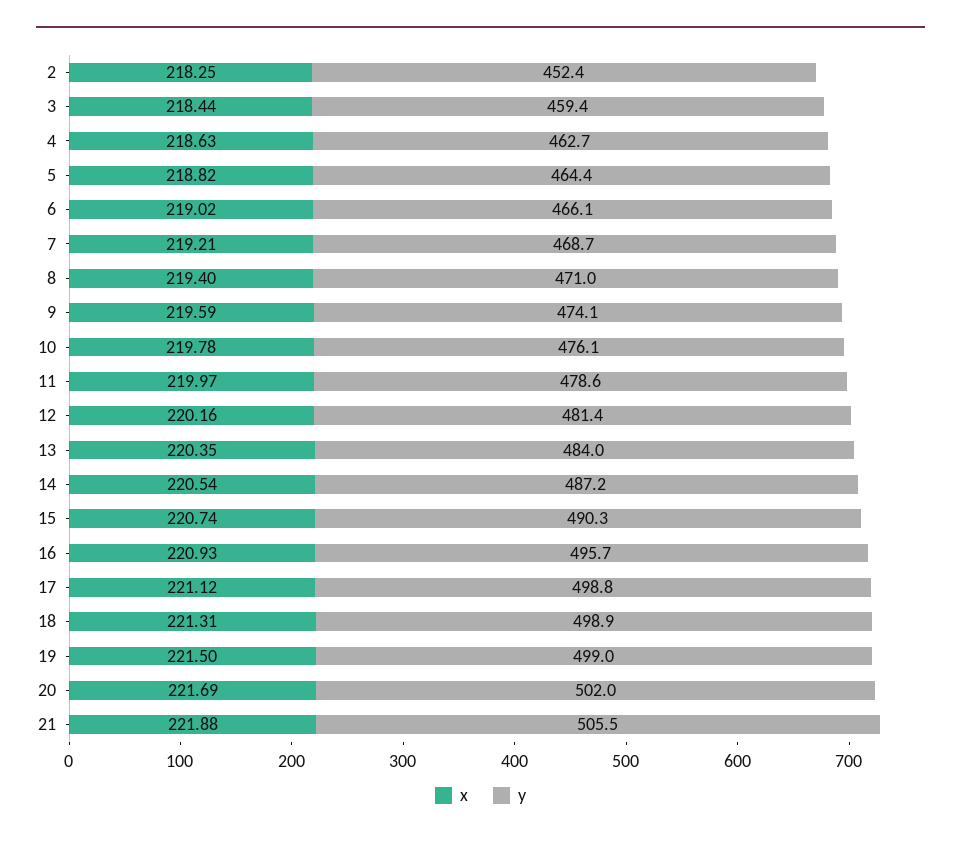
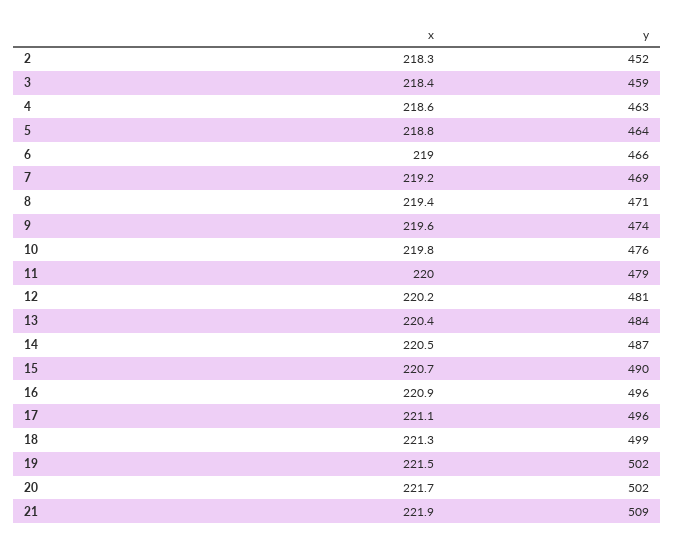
y, 17: 498.8 -> 496
y, 19: 499 -> 502
y, 21: 505.5 -> 509

